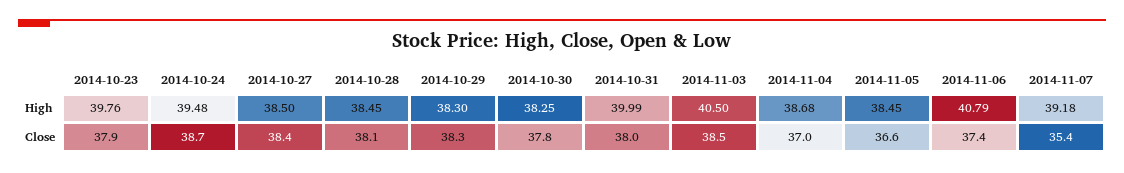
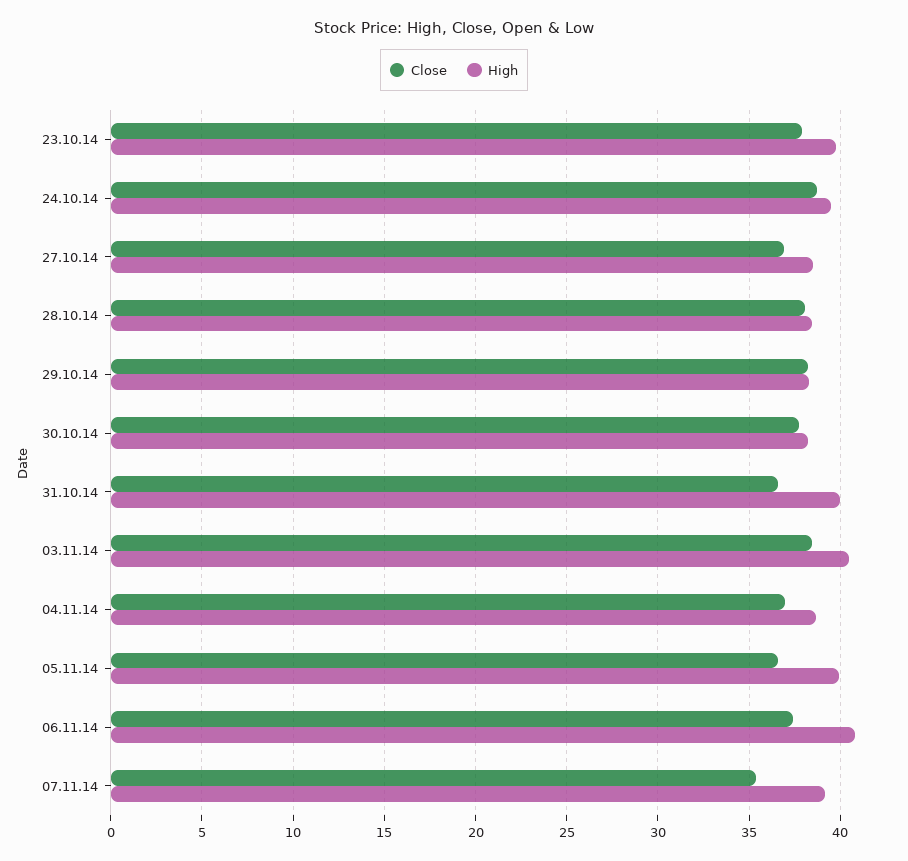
High, 2014-11-05: 38.45 -> 40
Close, 2014-10-27: 38.4 -> 37
Close, 2014-10-31: 38 -> 36.5

